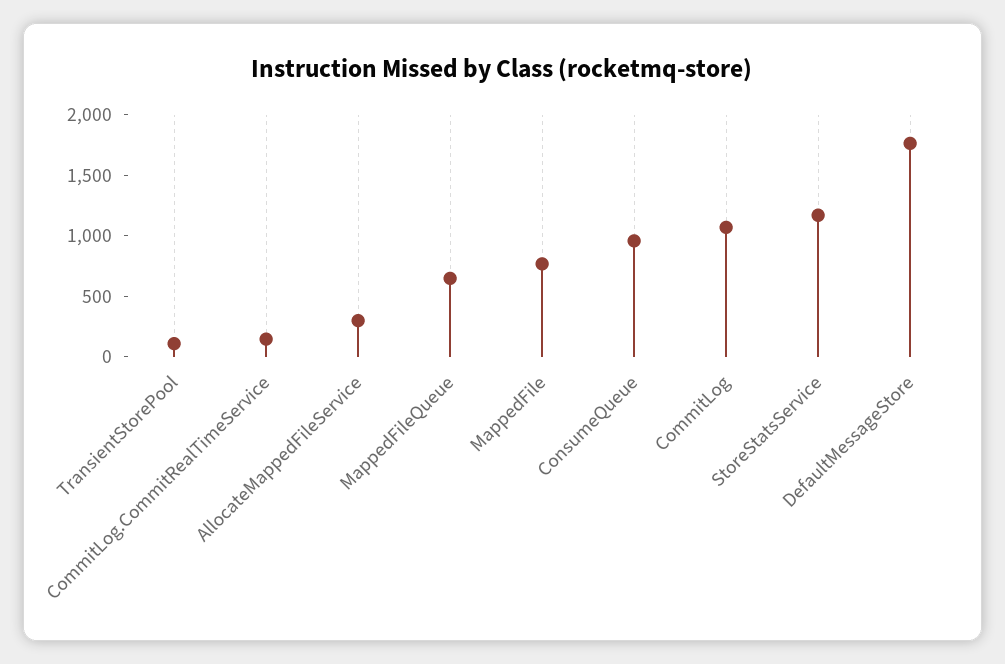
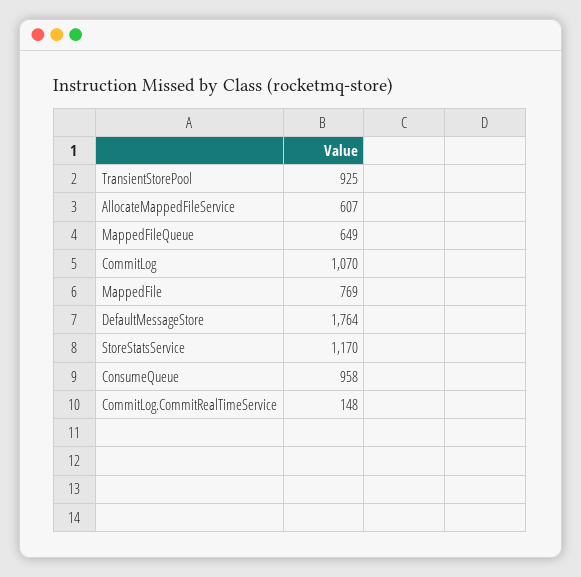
TransientStorePool: 100 -> 925
AllocateMappedFileService: 300 -> 607

